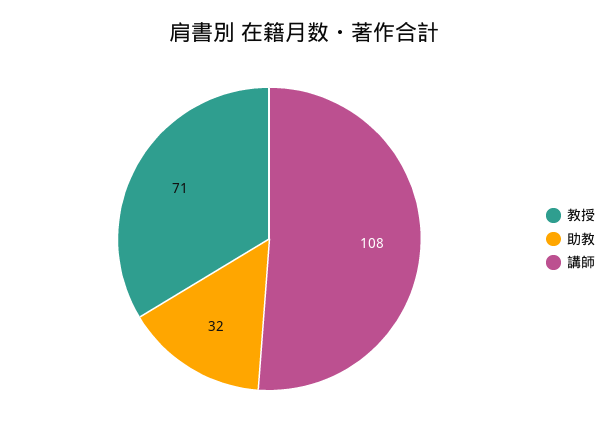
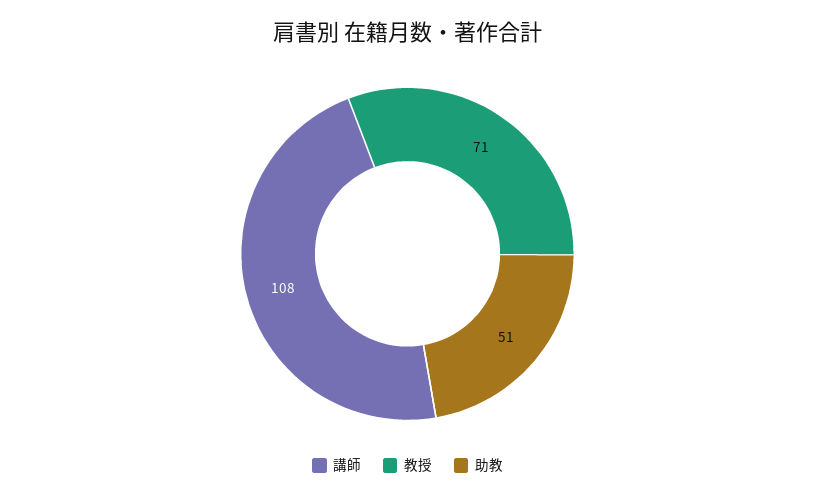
助教: 32 -> 51

